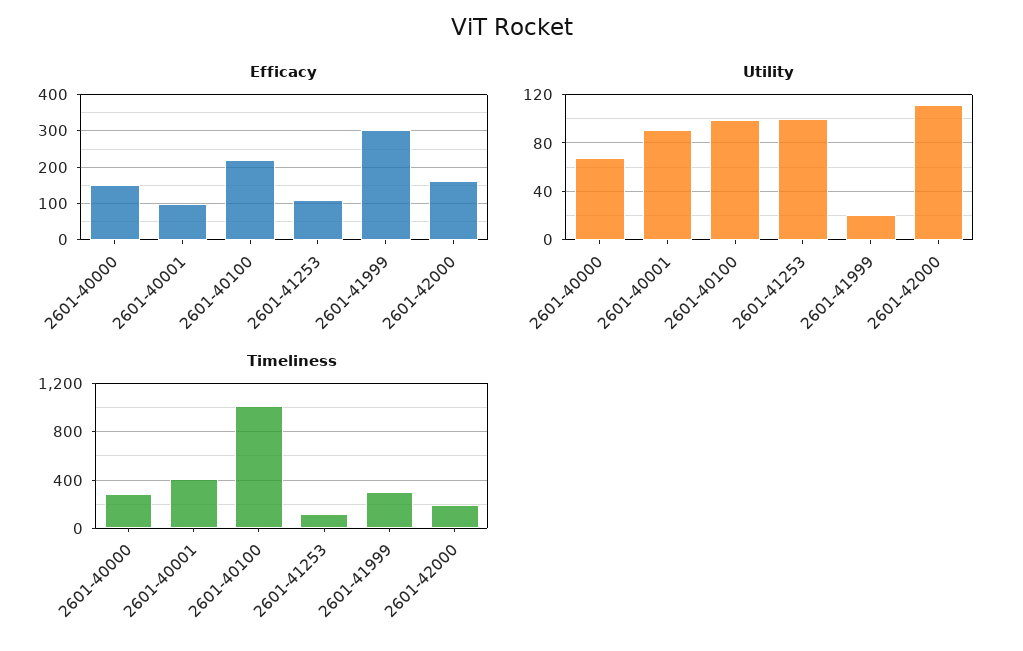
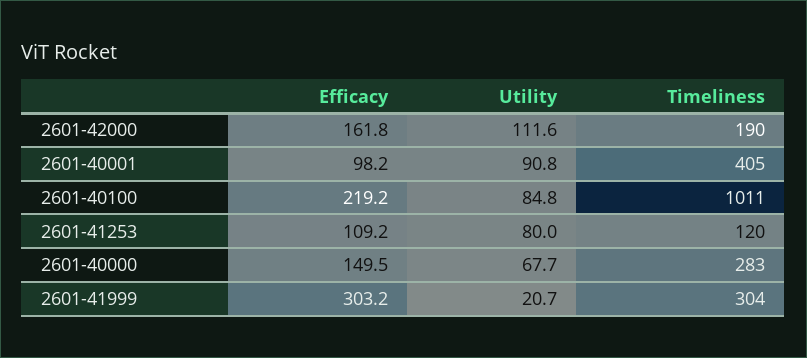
Utility, 2601-40100: 100 -> 84.8
Utility, 2601-41253: 100 -> 80

